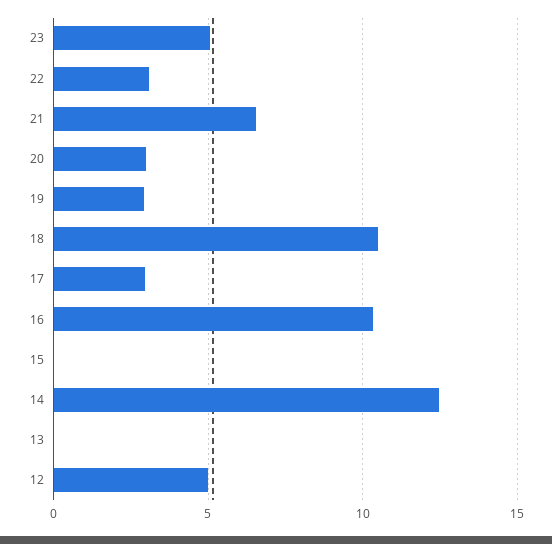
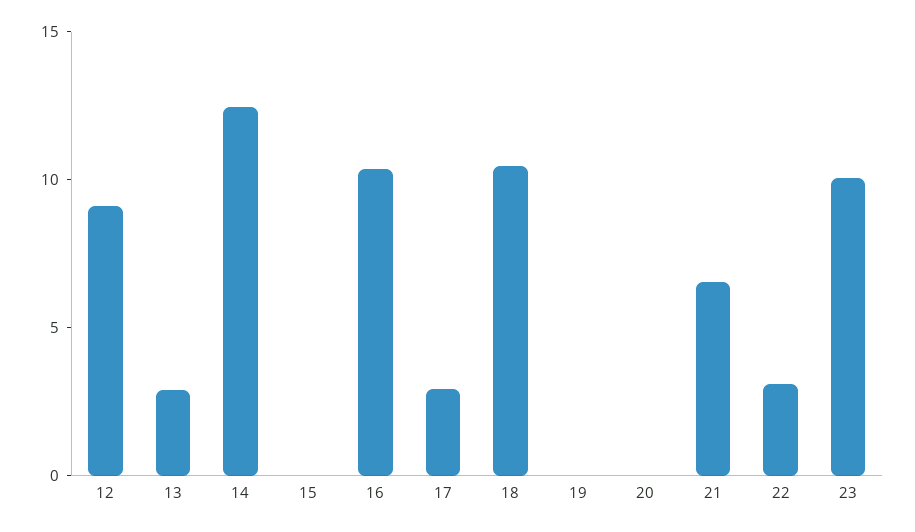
23: 5 -> 10
20: 3 -> 0
19: 3 -> 0
13: 0 -> 3
12: 5 -> 9

